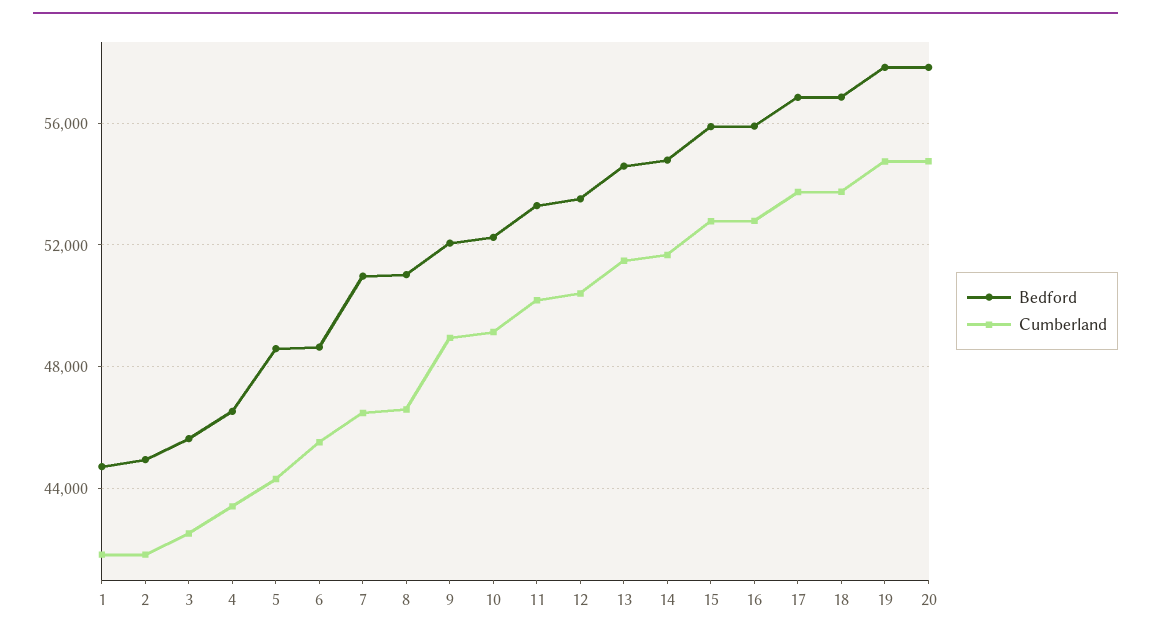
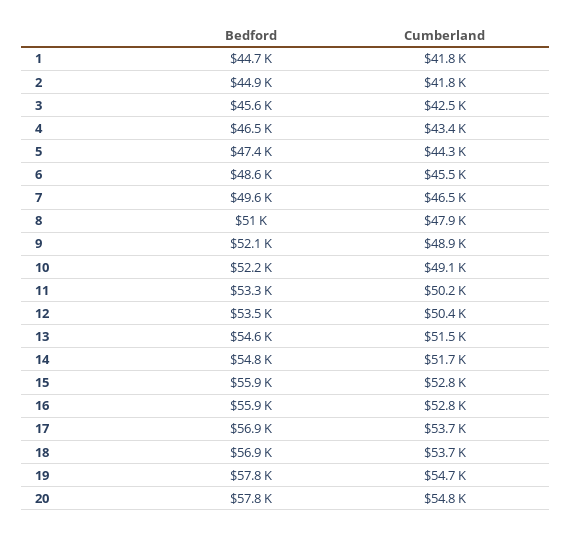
Bedford, 5: 48500 -> 47400
Bedford, 7: 51000 -> 49600
Cumberland, 8: 46500 -> 47900

